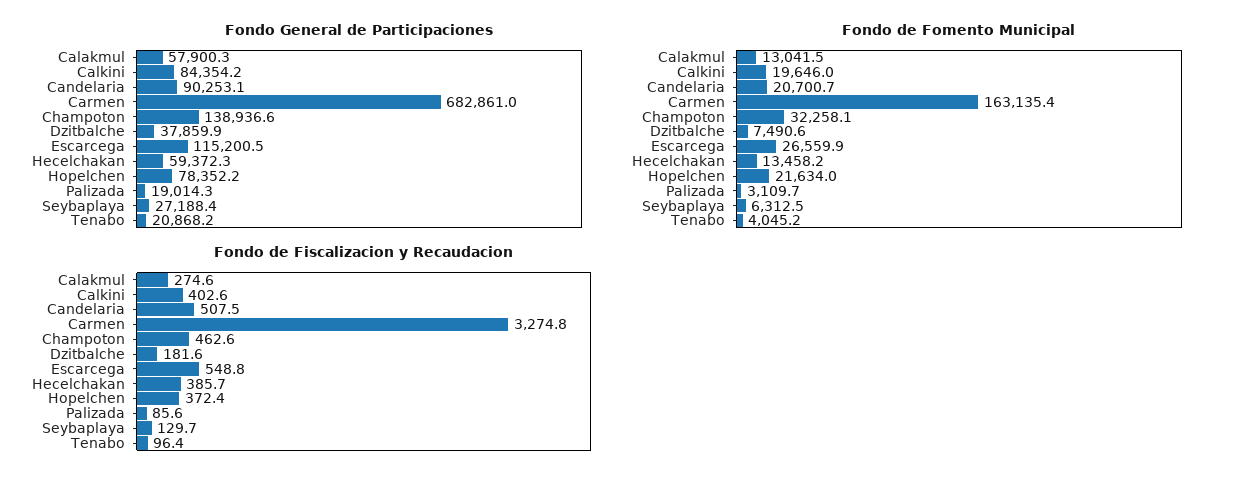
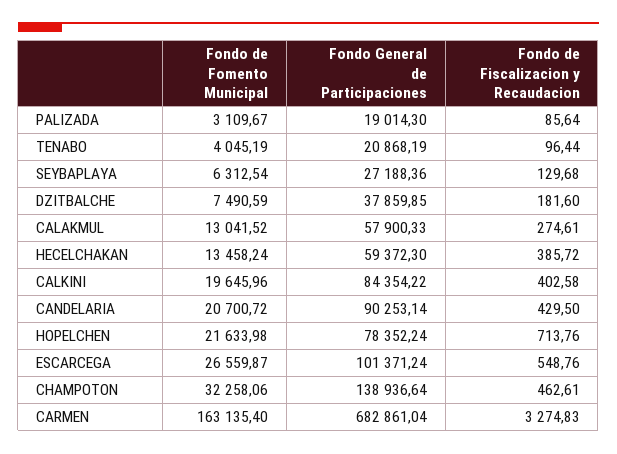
Fondo General de Participaciones, Escarcega: 115200.5 -> 101371.24
Fondo de Fiscalizacion y Recaudacion, Candelaria: 507.5 -> 429.5
Fondo de Fiscalizacion y Recaudacion, Hopelchen: 372.4 -> 713.76

